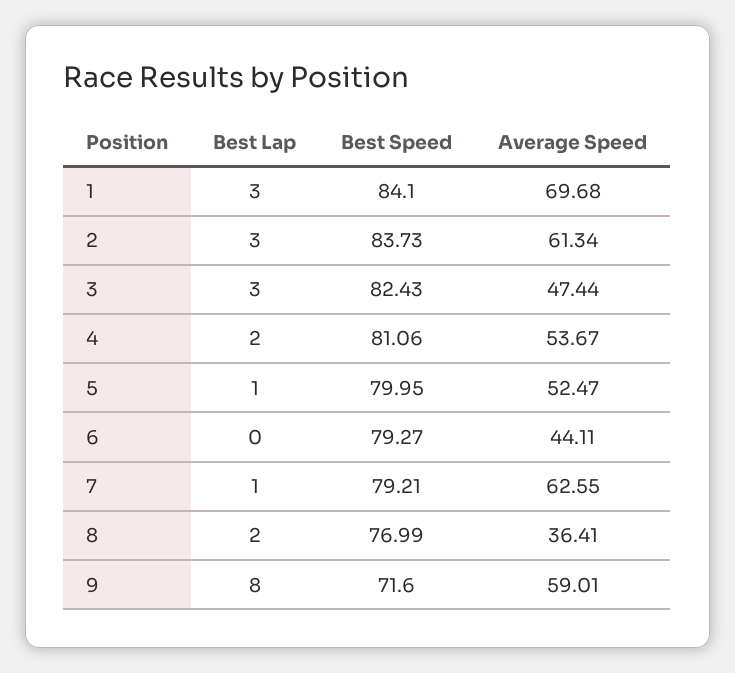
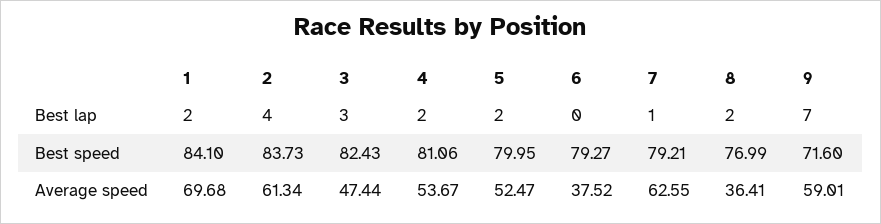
Best Lap, 1: 3 -> 2
Best Lap, 2: 3 -> 4
Best Lap, 5: 1 -> 2
Average Speed, 6: 44.11 -> 37.52
Best Lap, 9: 8 -> 7

